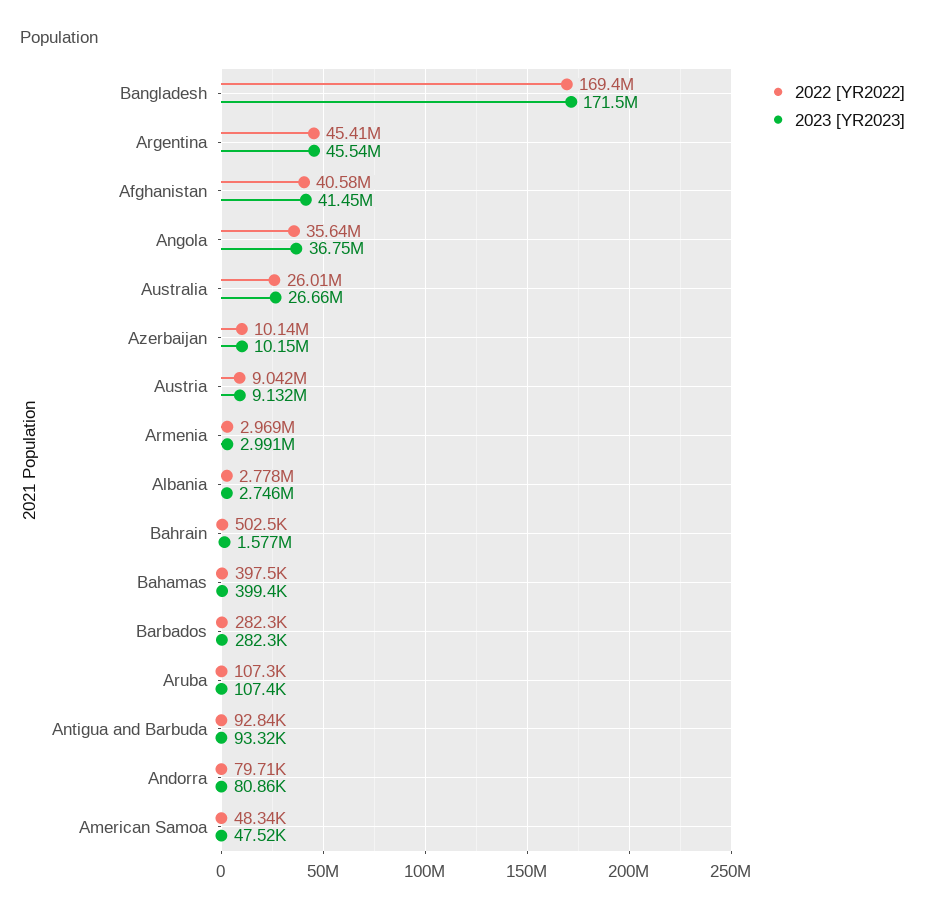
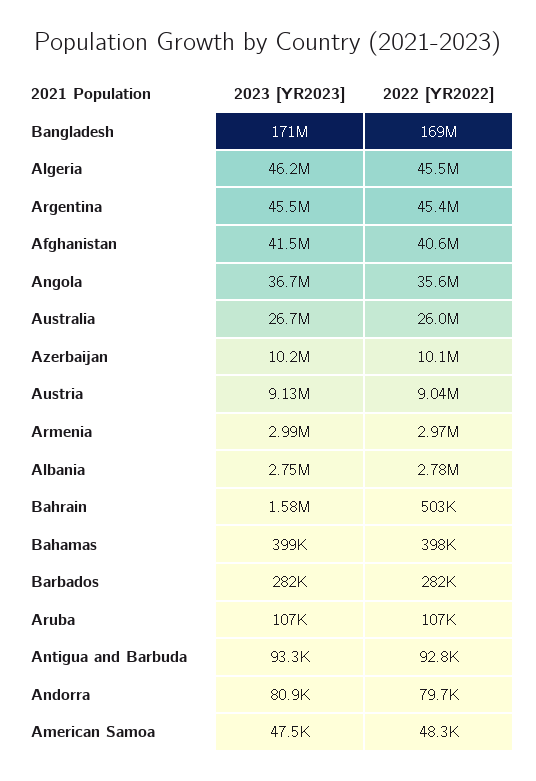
2023 [YR2023], Algeria: none -> 46200000
2022 [YR2022], Algeria: none -> 45500000

